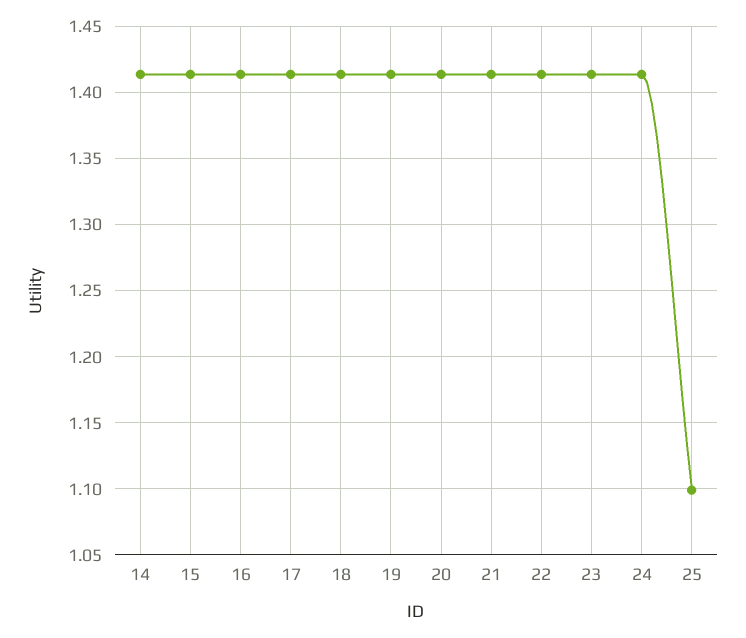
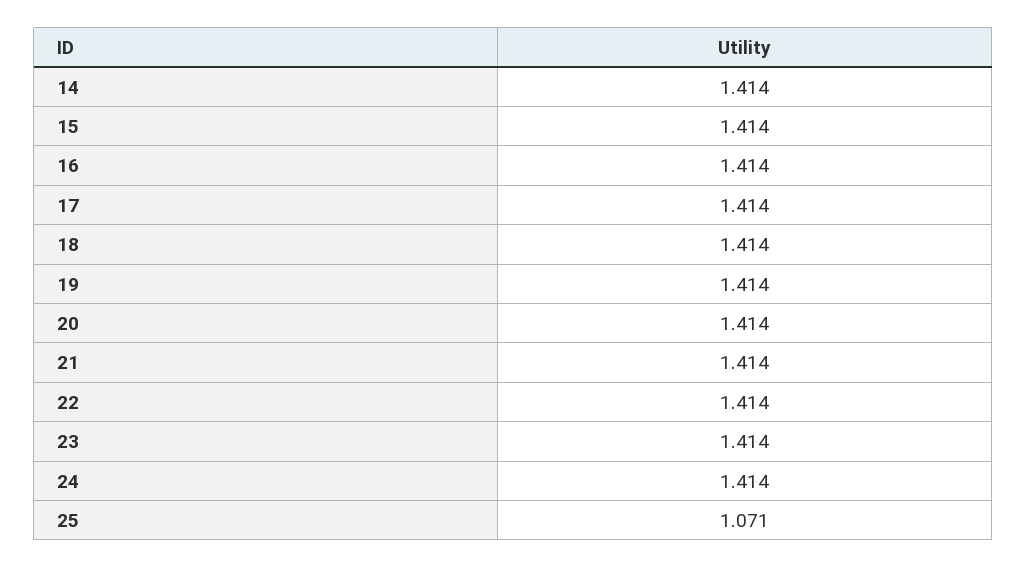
25: 1.1 -> 1.071

